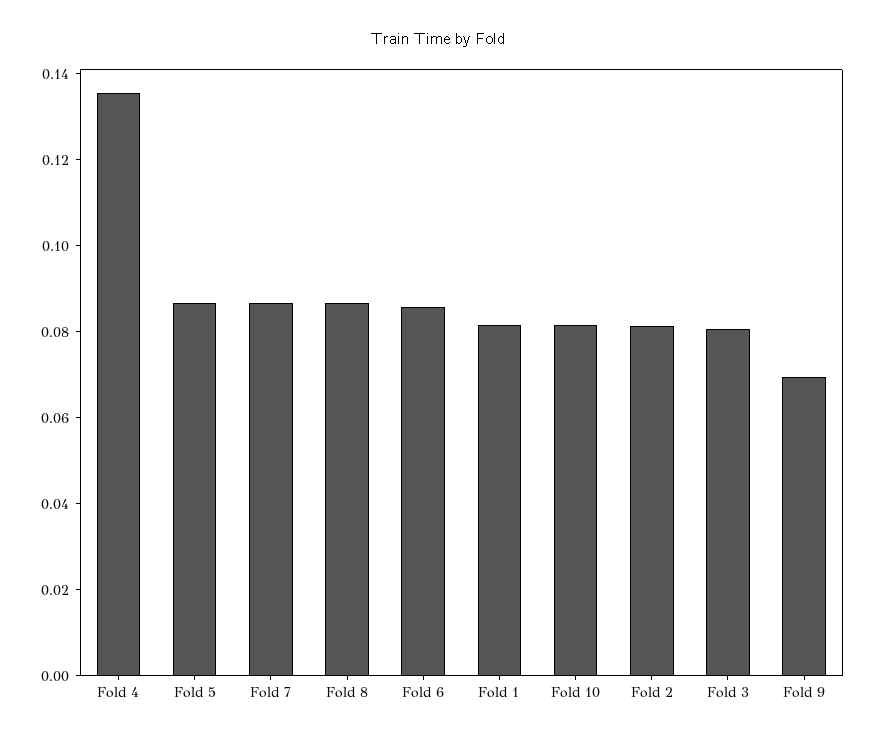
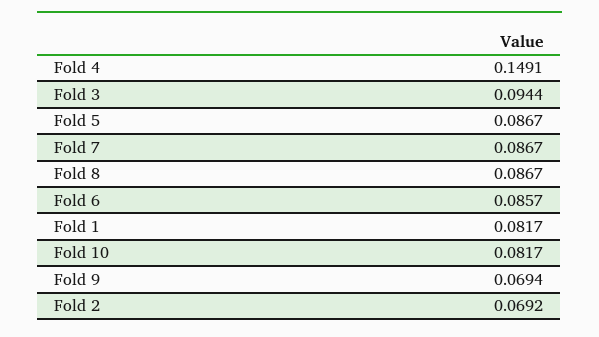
Fold 4: 0.135 -> 0.1491
Fold 2: 0.08 -> 0.0692
Fold 3: 0.08 -> 0.0944

